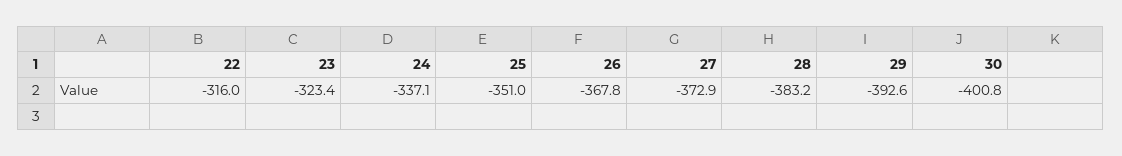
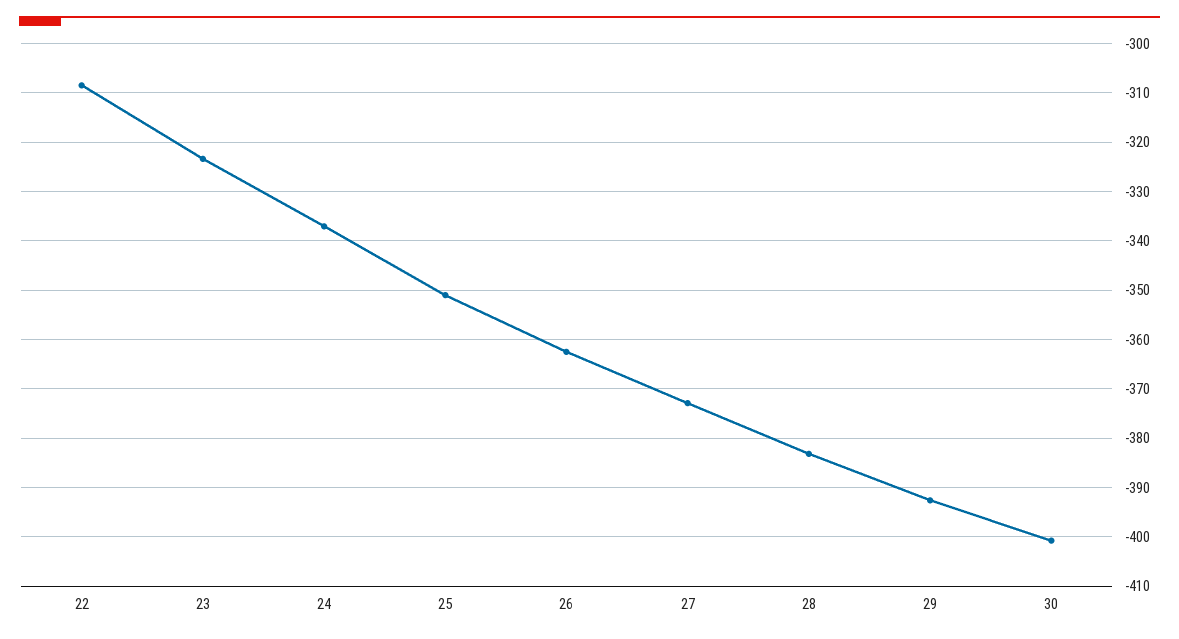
22: -316 -> -308
26: -367.8 -> -362

